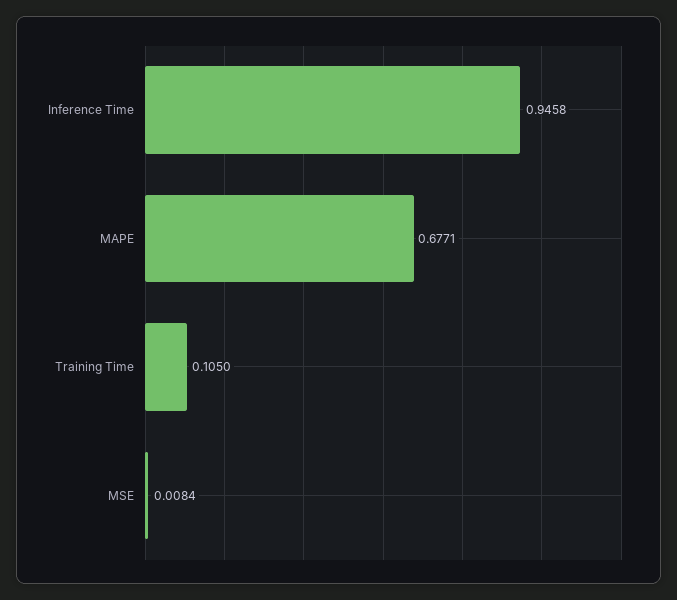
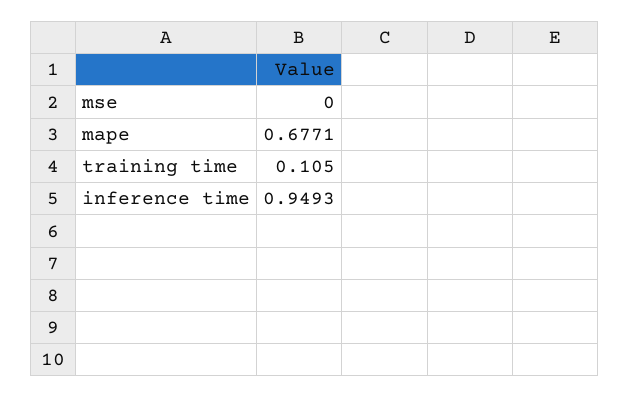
Inference Time: 0.9458 -> 0.9493
MSE: 0.0084 -> 0

